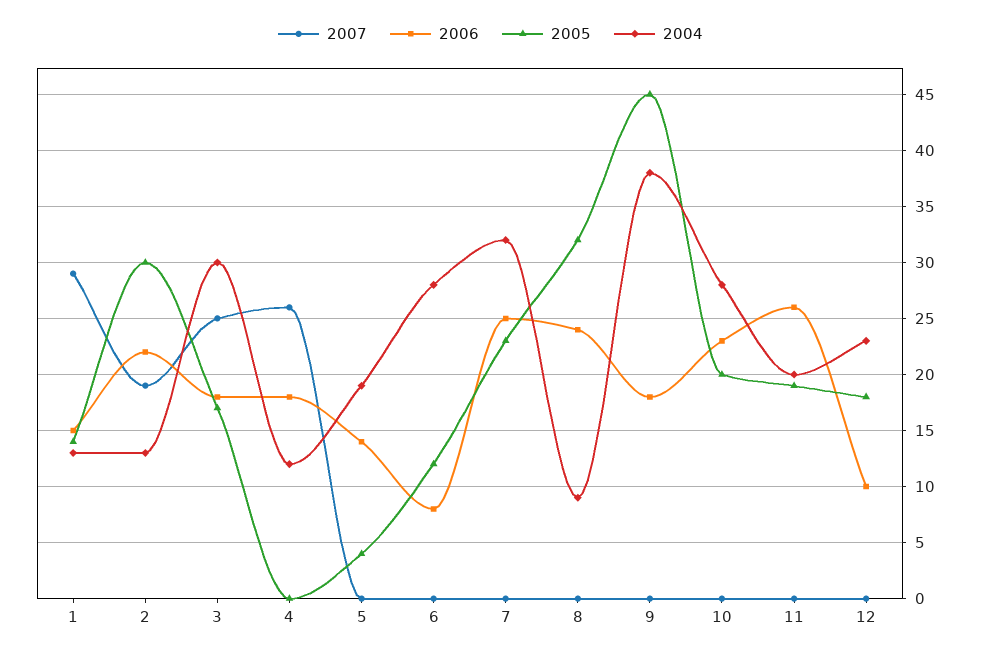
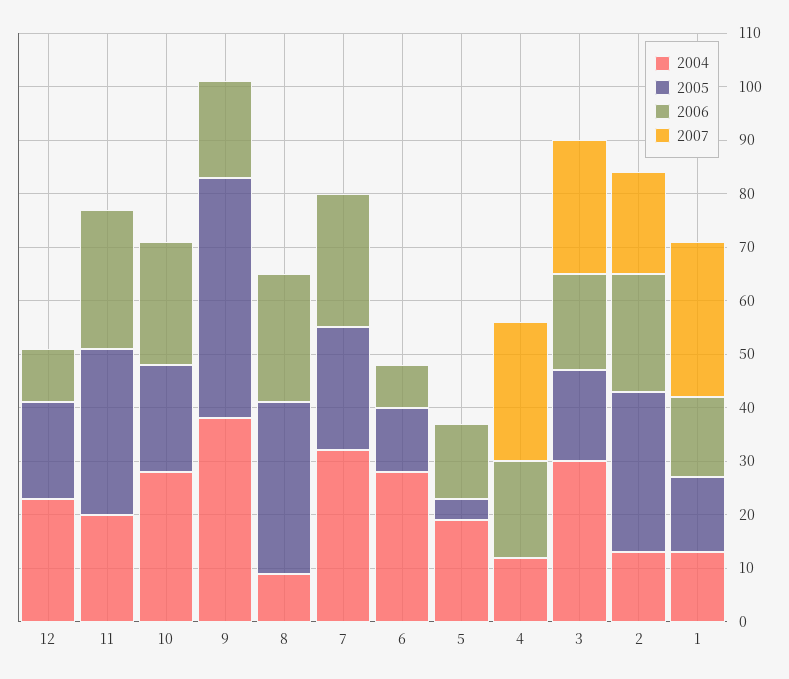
2005, 11: 19 -> 30

